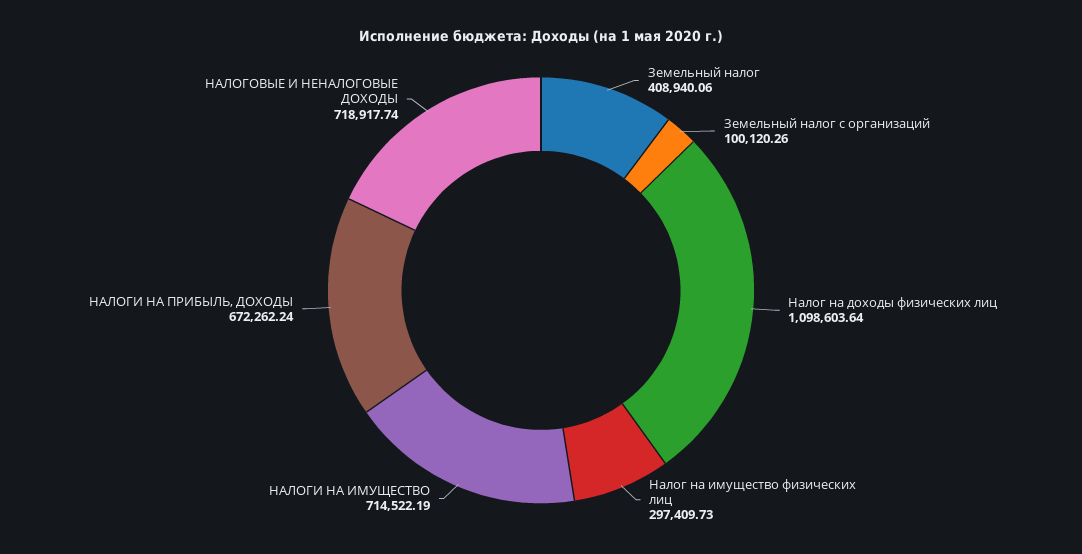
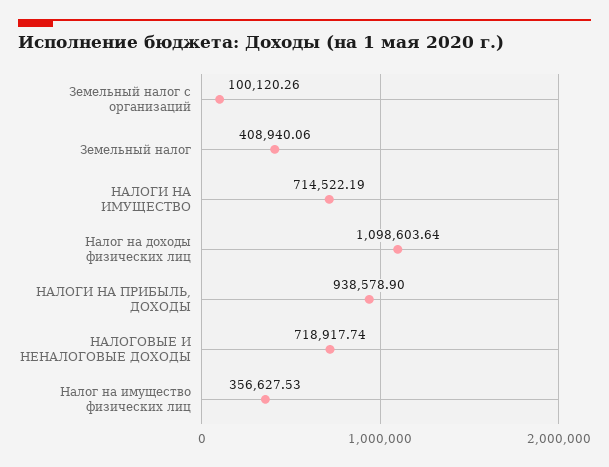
Налог на имущество физических лиц: 297409.73 -> 356627.53
НАЛОГИ НА ПРИБЫЛЬ, ДОХОДЫ: 672262.24 -> 938578.9

